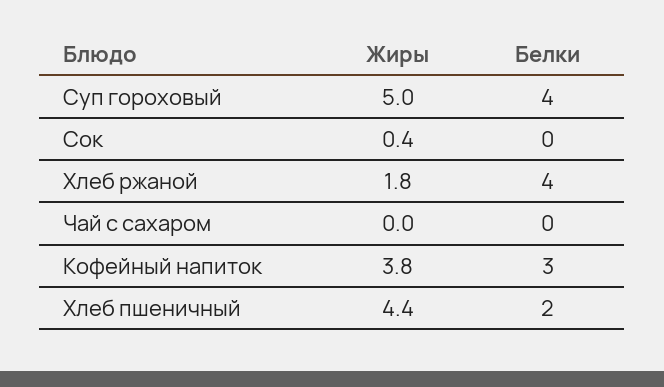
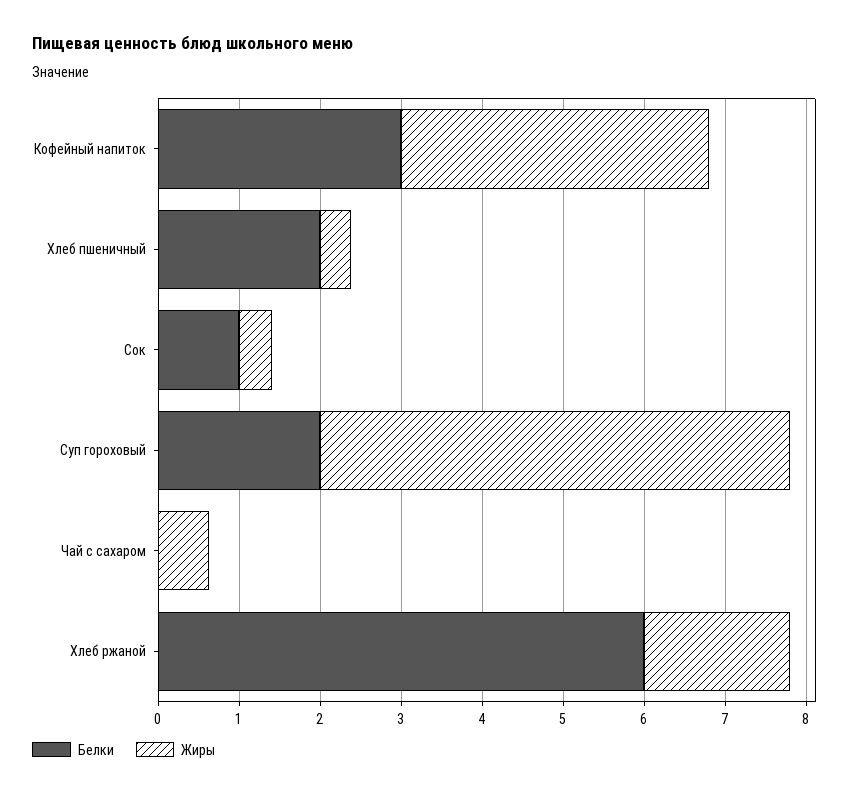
Жиры, Суп гороховый: 5 -> 5.8
Белки, Суп гороховый: 4 -> 2
Белки, Сок: 0 -> 1
Белки, Хлеб ржаной: 4 -> 6
Жиры, Чай с сахаром: 0 -> 0.6
Жиры, Хлеб пшеничный: 4.4 -> 0.4

